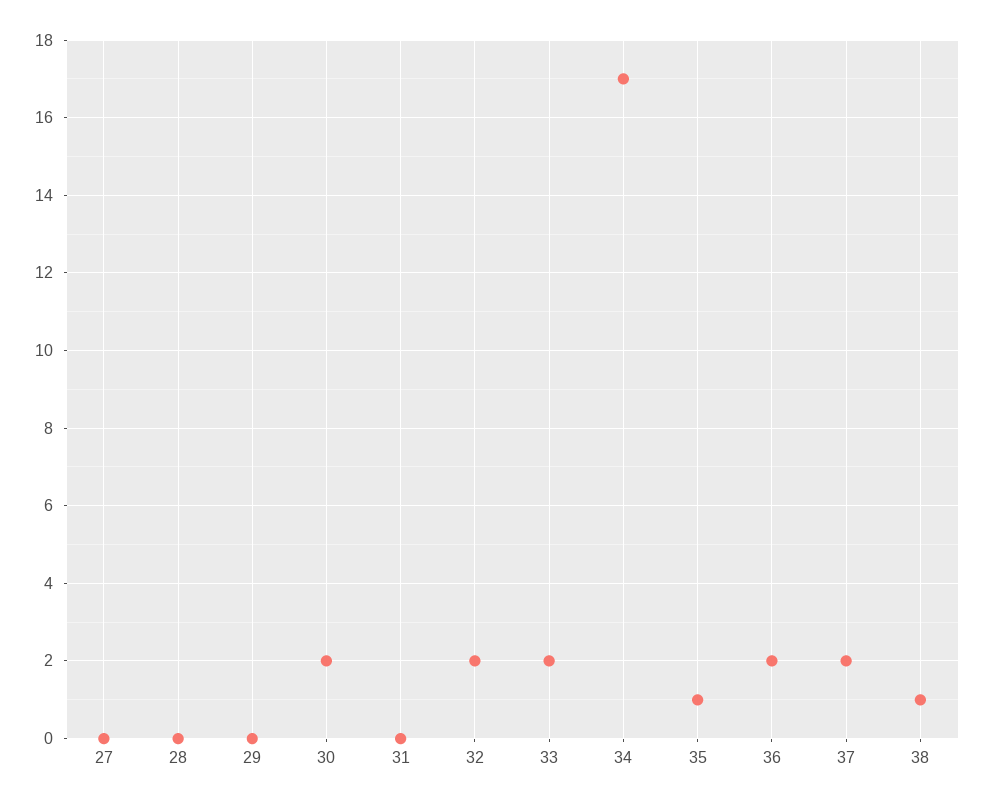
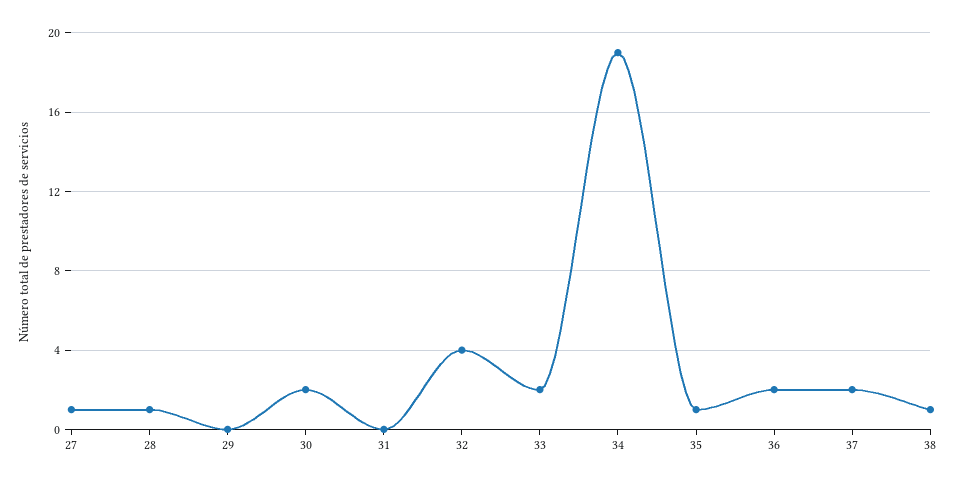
27: 0 -> 1
28: 0 -> 1
32: 2 -> 4
34: 17 -> 19

